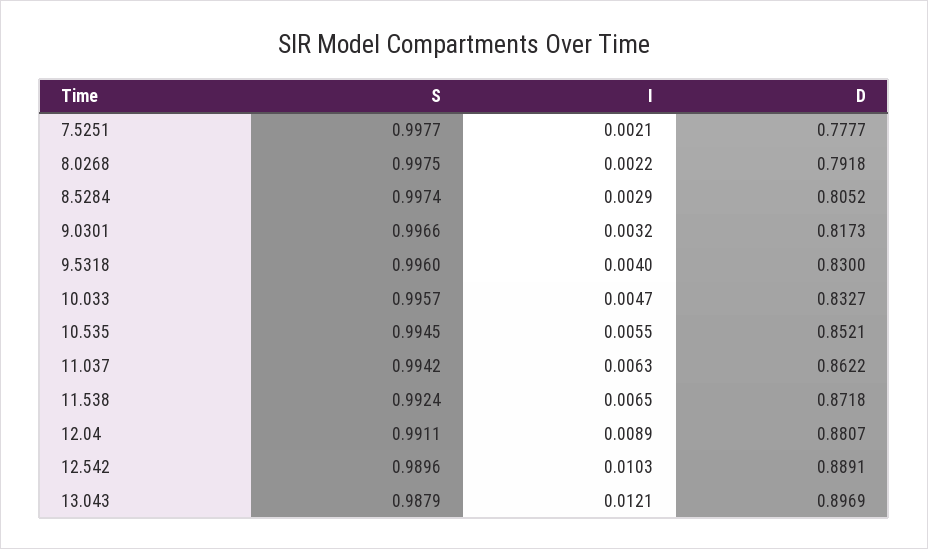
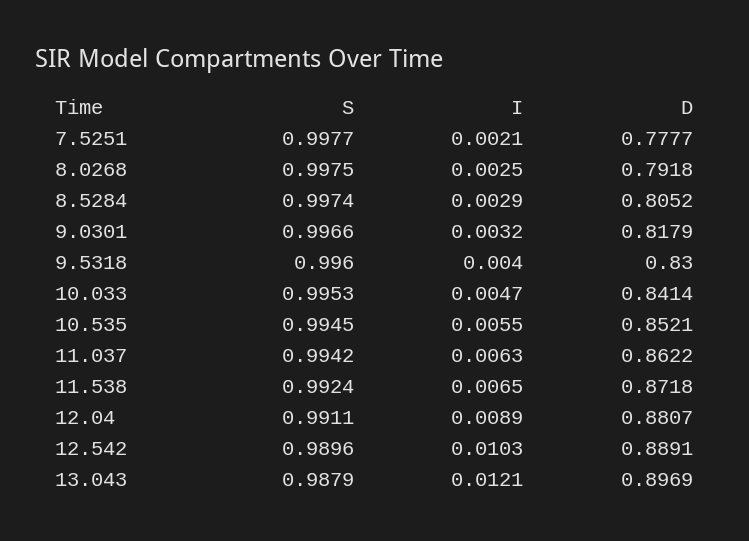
I, 8.0268: 0.0022 -> 0.0025
D, 9.0301: 0.8173 -> 0.8179
S, 10.033: 0.9957 -> 0.9953
D, 10.033: 0.8327 -> 0.8414

